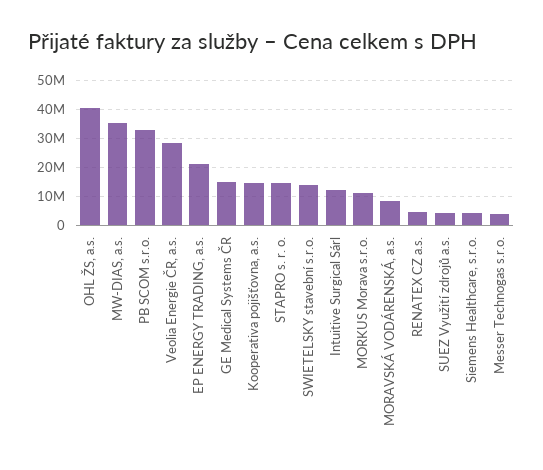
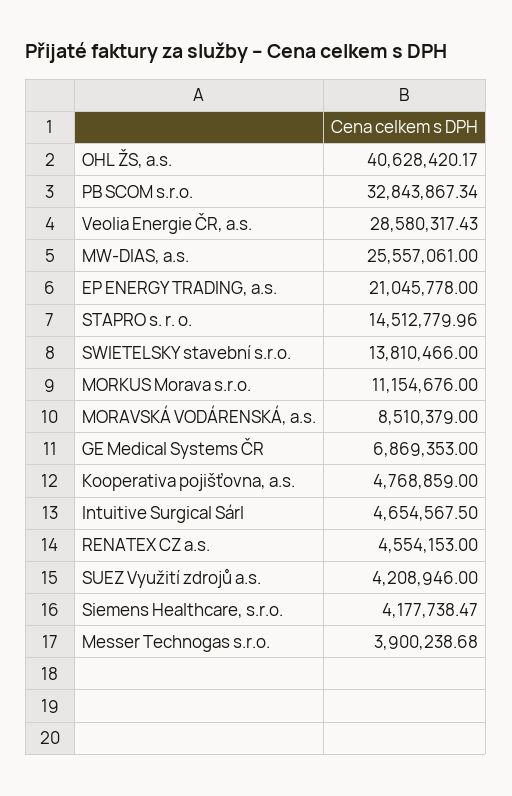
MW-DIAS, a.s.: 35000000 -> 25557061
GE Medical Systems ČR: 15000000 -> 6869353
Kooperativa pojišťovna, a.s.: 15000000 -> 4768859
Intuitive Surgical Sárl: 12500000 -> 4654567.5

